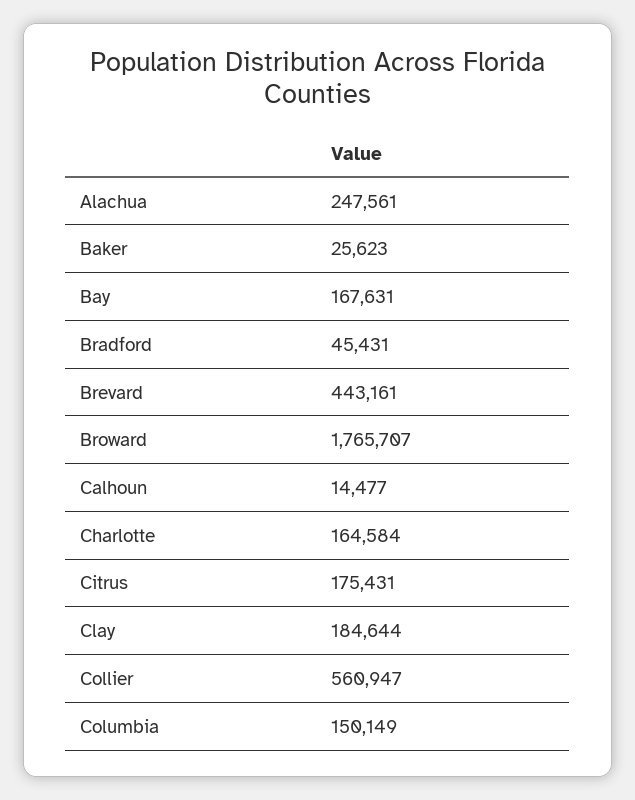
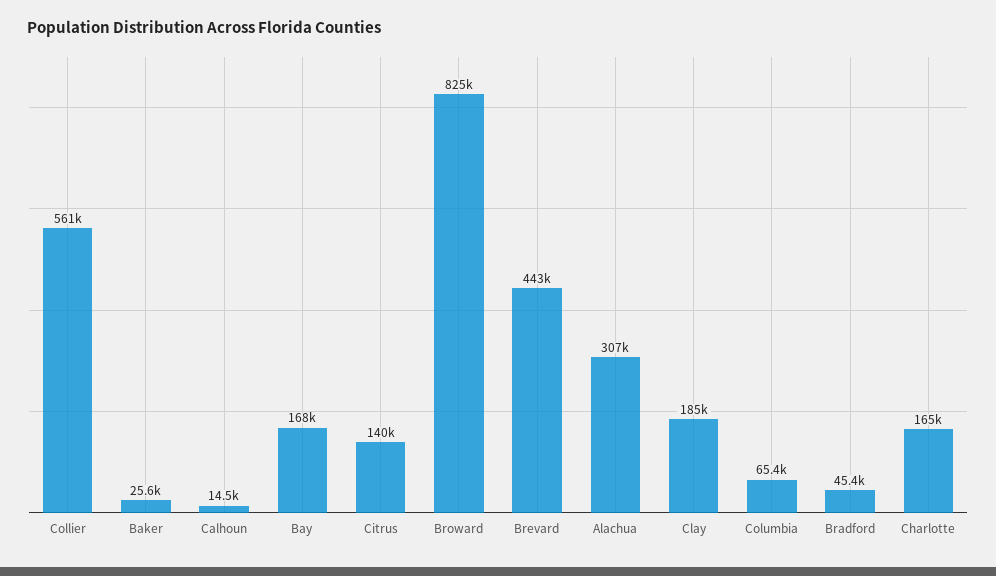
Alachua: 247561 -> 307000
Broward: 1765707 -> 825000
Citrus: 175431 -> 140000
Columbia: 150149 -> 65400

